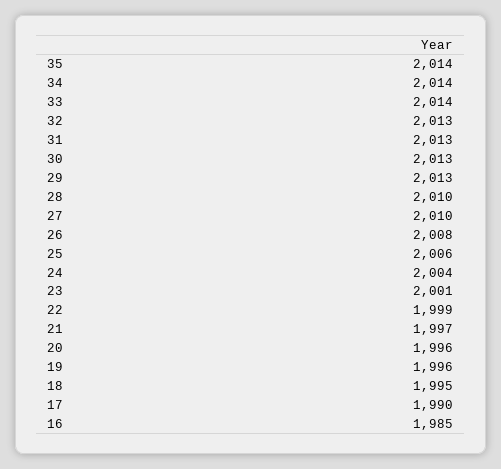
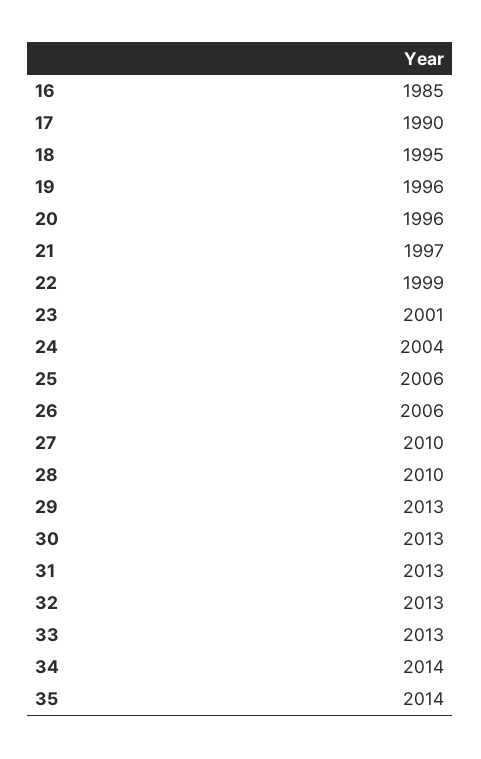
33: 2014 -> 2013
26: 2008 -> 2006

